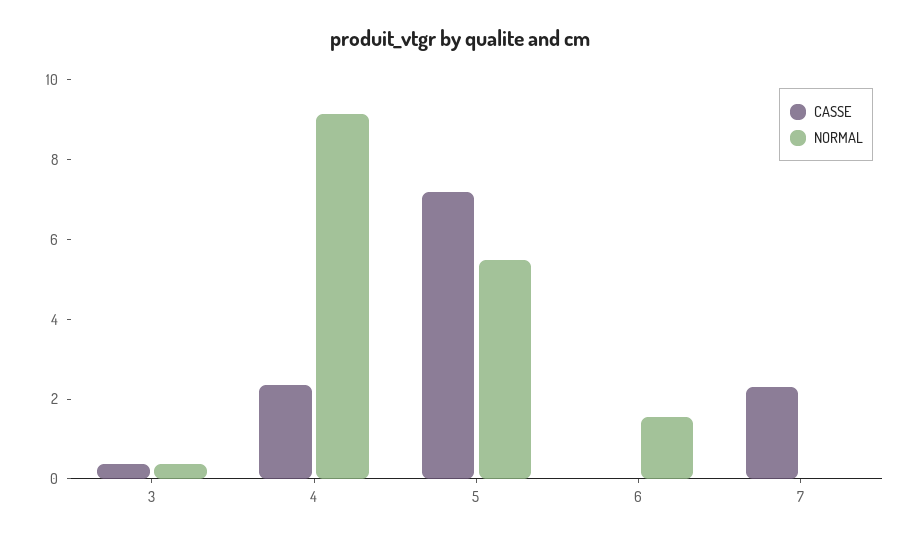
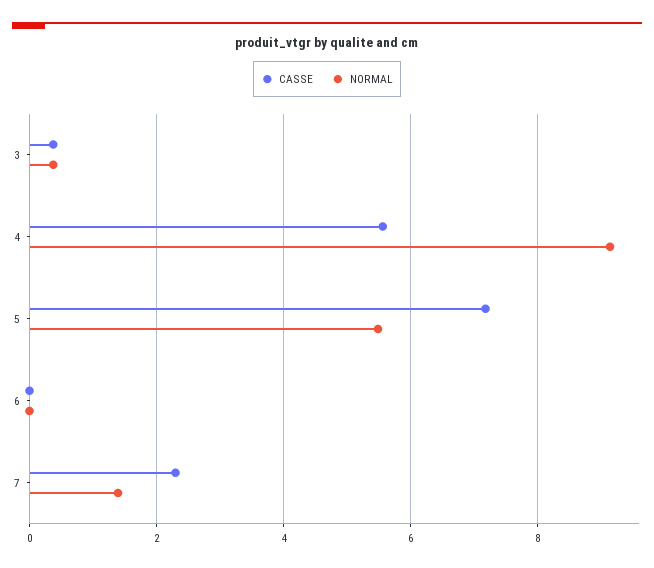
CASSE, 4: 2.5 -> 5.6
NORMAL, 6: 1.5 -> 0
NORMAL, 7: 0 -> 1.4

